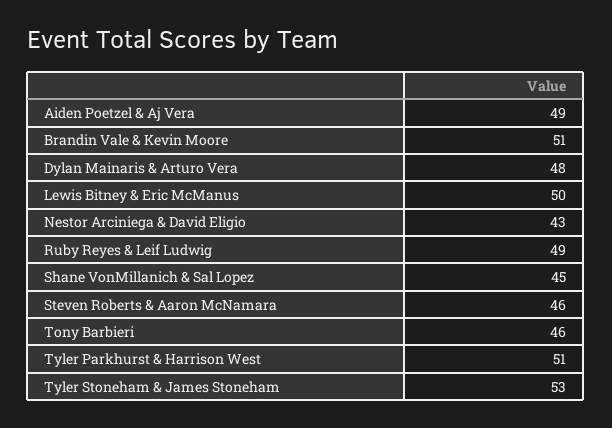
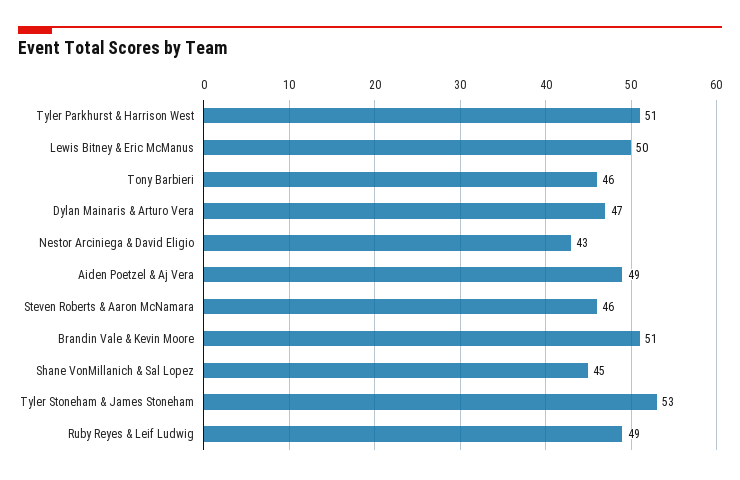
Dylan Mainaris & Arturo Vera: 48 -> 47

